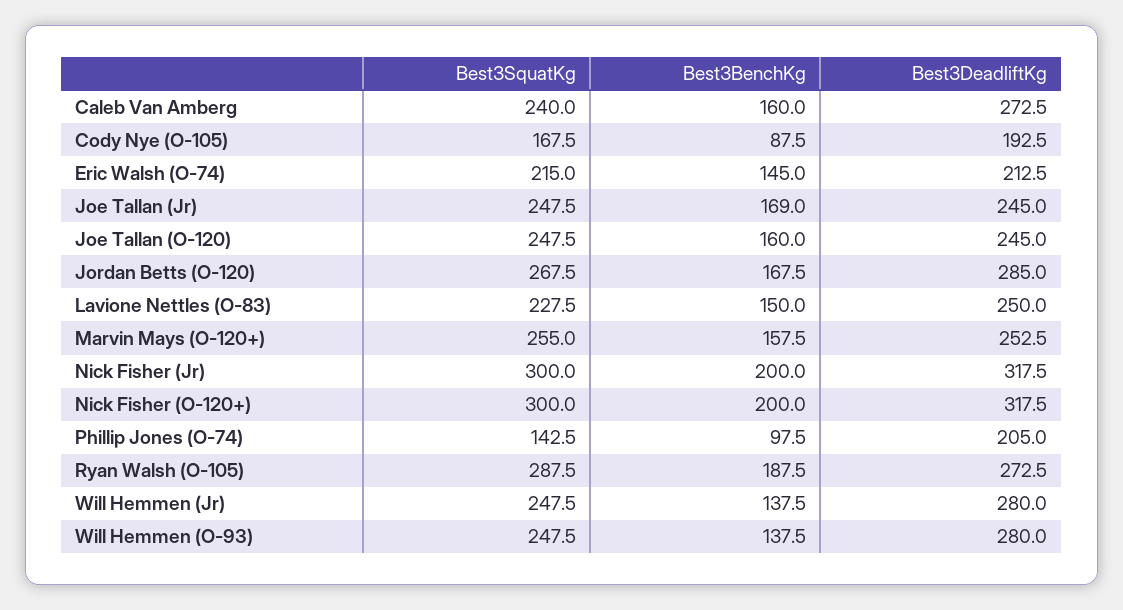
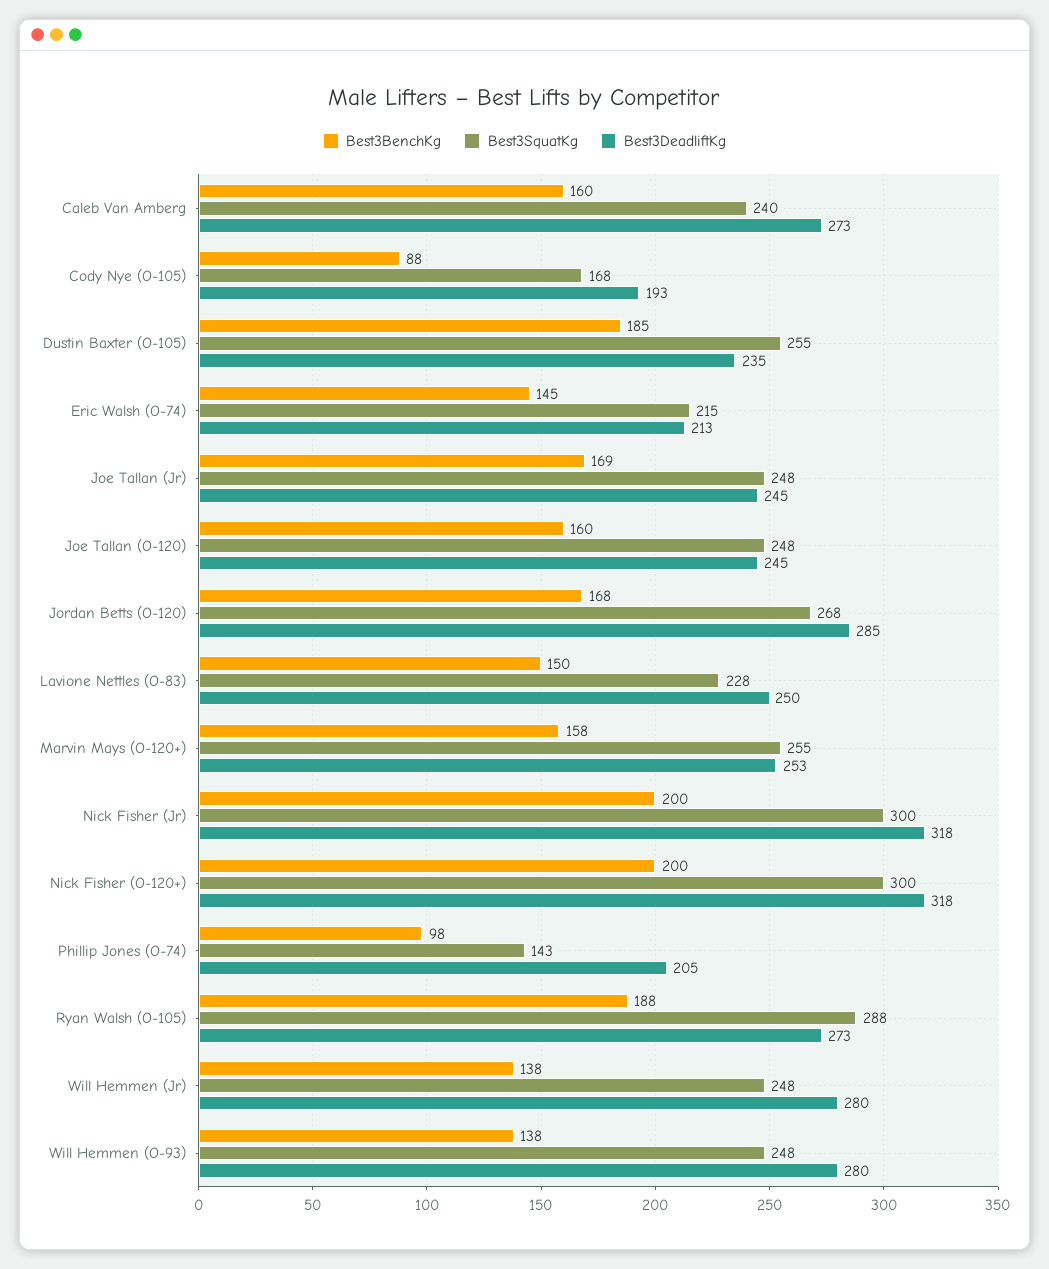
Best3BenchKg, Dustin Baxter (O-105): none -> 185
Best3SquatKg, Dustin Baxter (O-105): none -> 255
Best3DeadliftKg, Dustin Baxter (O-105): none -> 235

